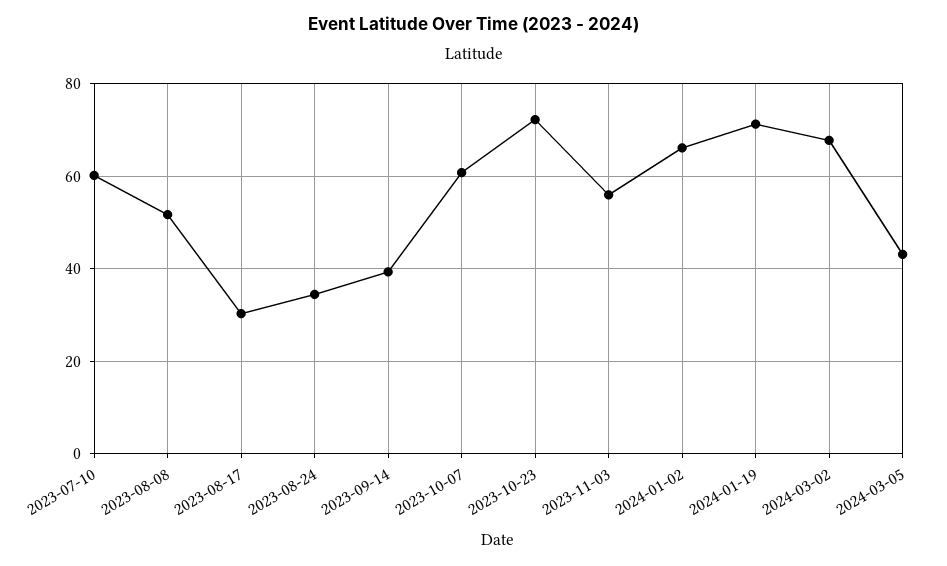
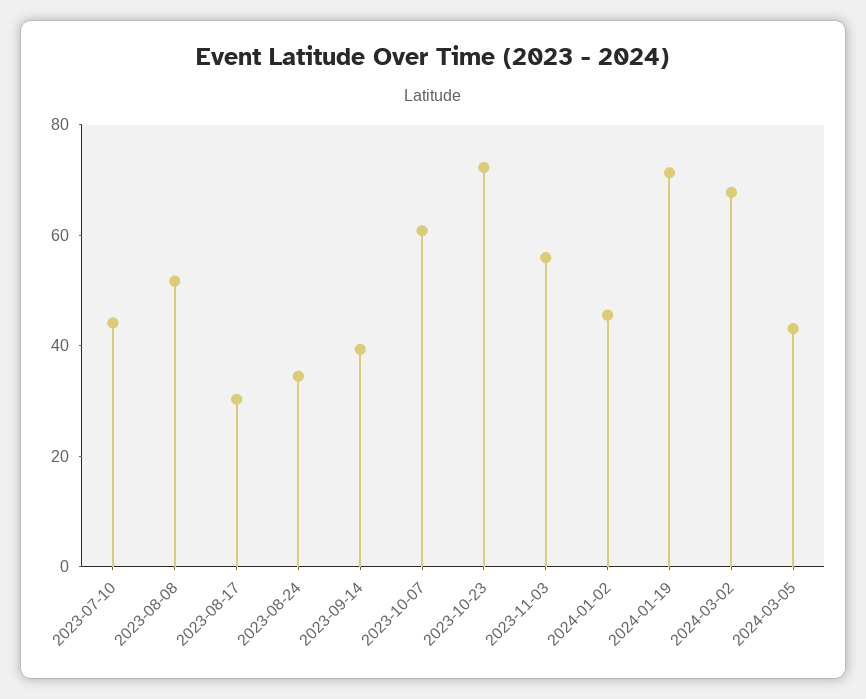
2023-07-10: 60 -> 45
2024-01-02: 66 -> 45

